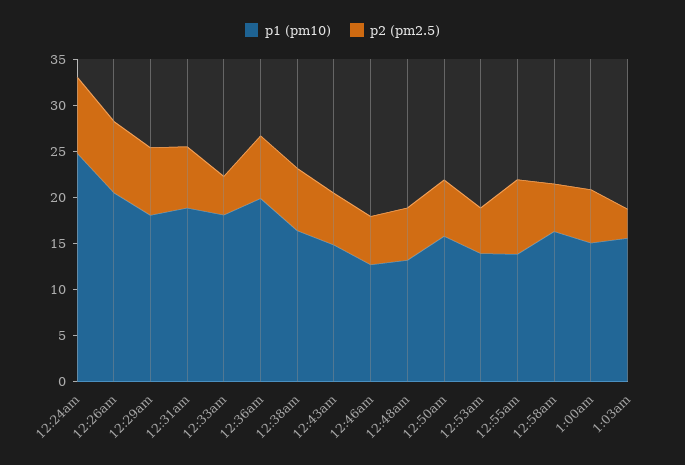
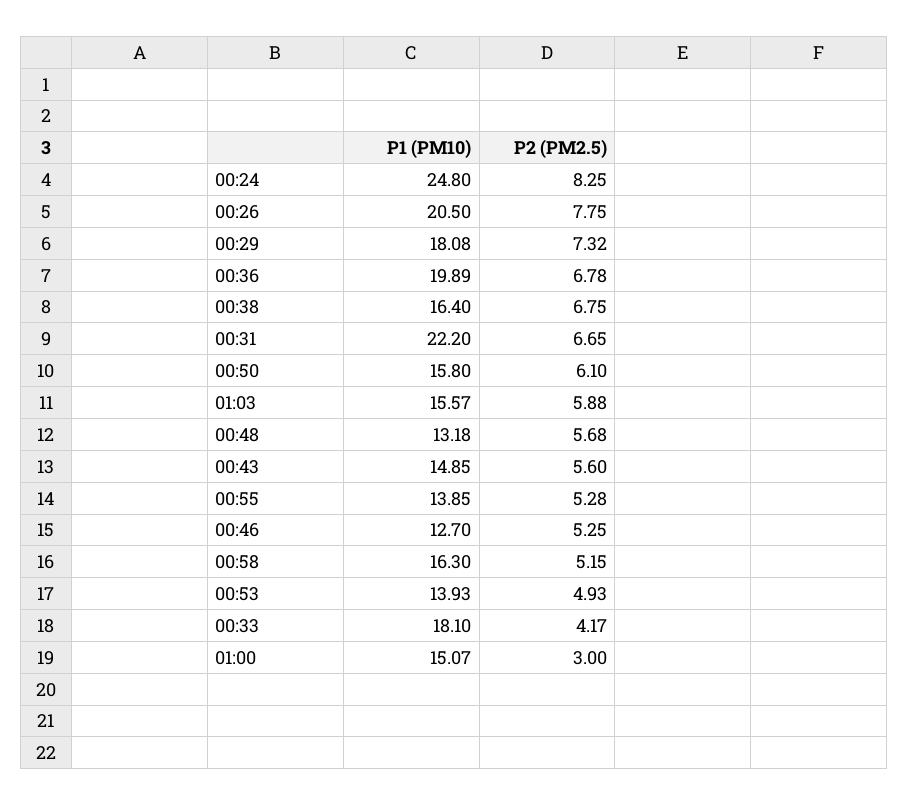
p1 (pm10), 12:31am: 19 -> 22.2
p2 (pm2.5), 12:55am: 8 -> 5.28
p2 (pm2.5), 1:00am: 6 -> 3
p2 (pm2.5), 1:03am: 3 -> 5.88

